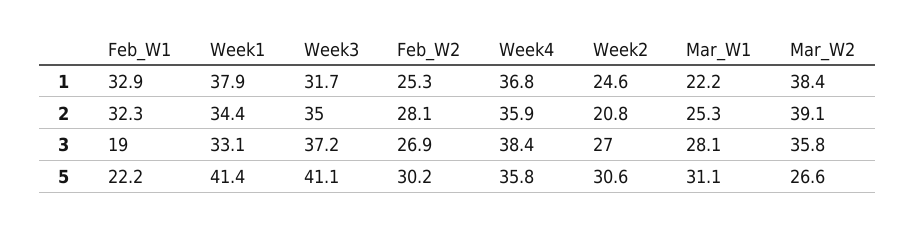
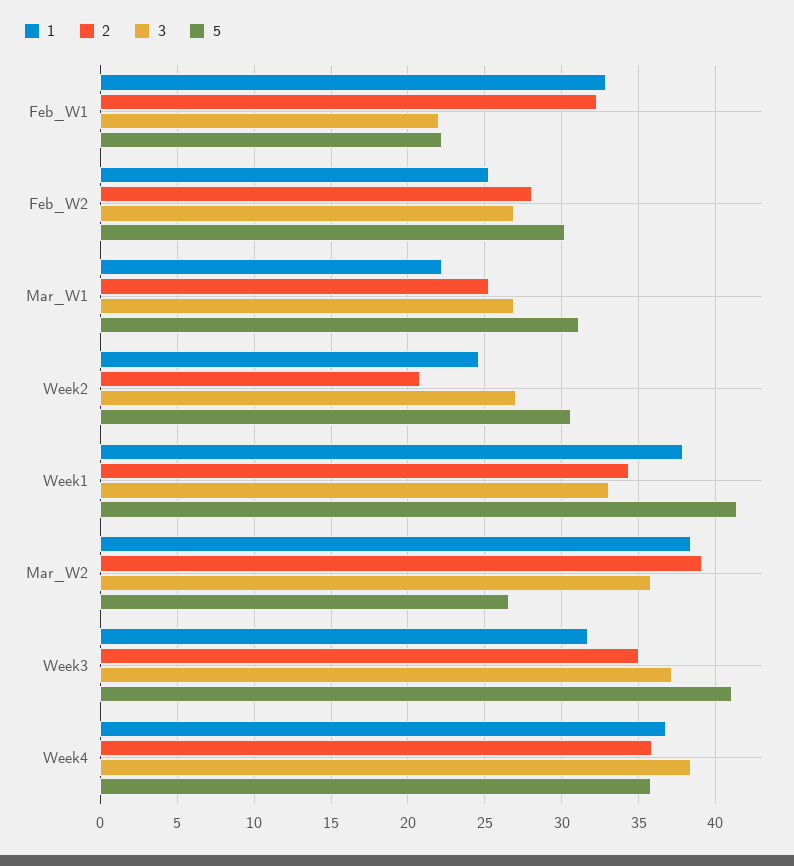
3, Feb_W1: 19 -> 22
3, Mar_W1: 28.1 -> 27

